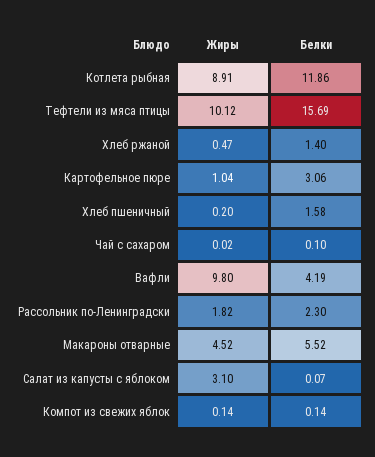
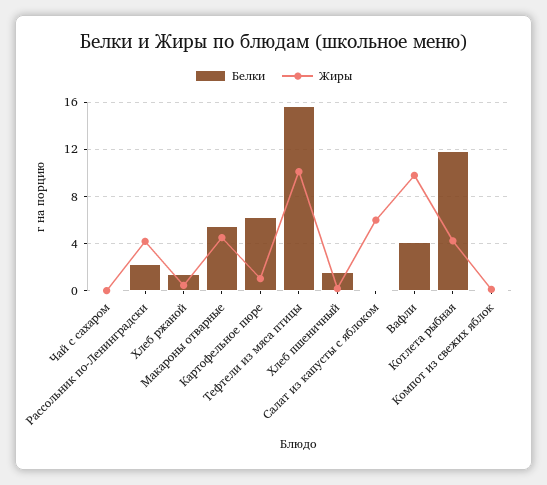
Жиры, Котлета рыбная: 8.91 -> 4
Белки, Картофельное пюре: 3.06 -> 6
Жиры, Рассольник по-Ленинградски: 1.82 -> 4
Жиры, Салат из капусты с яблоком: 3.1 -> 6

